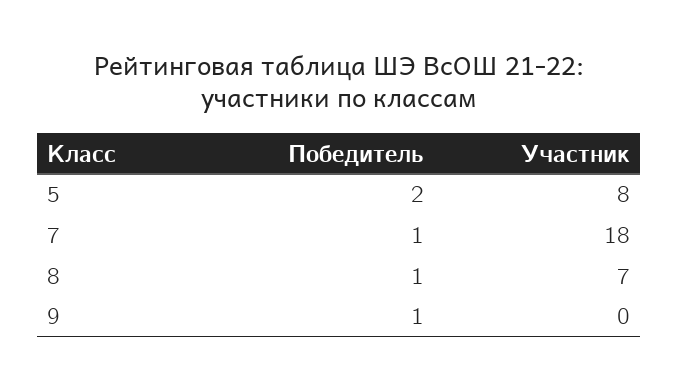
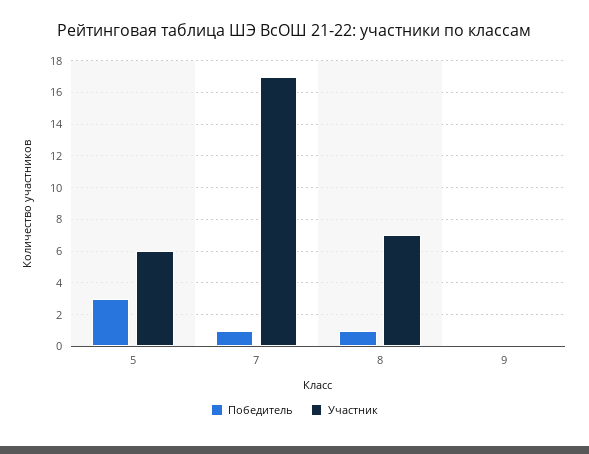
Победитель, 5: 2 -> 3
Участник, 5: 8 -> 6
Участник, 7: 18 -> 17
Победитель, 9: 1 -> 0

